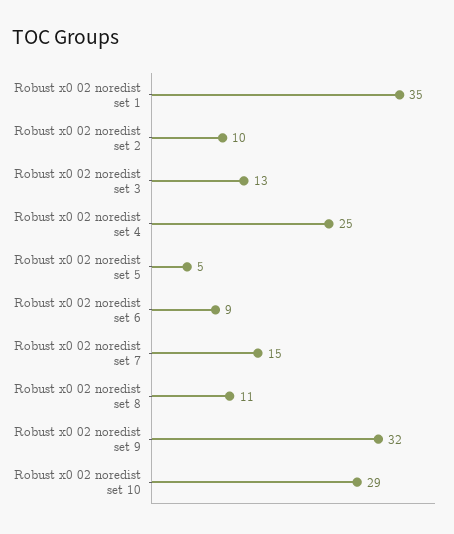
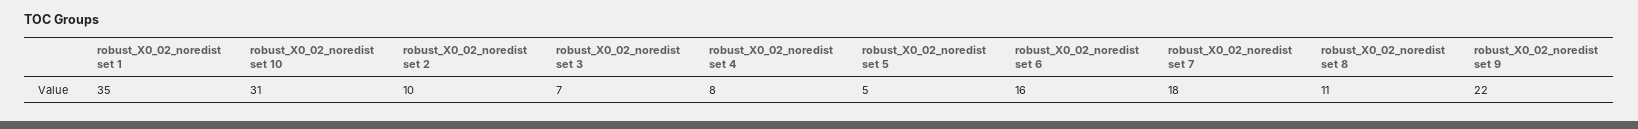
Robust x0 02 noredist set 3: 13 -> 7
Robust x0 02 noredist set 4: 25 -> 8
Robust x0 02 noredist set 6: 9 -> 16
Robust x0 02 noredist set 7: 15 -> 18
Robust x0 02 noredist set 9: 32 -> 22
Robust x0 02 noredist set 10: 29 -> 31

